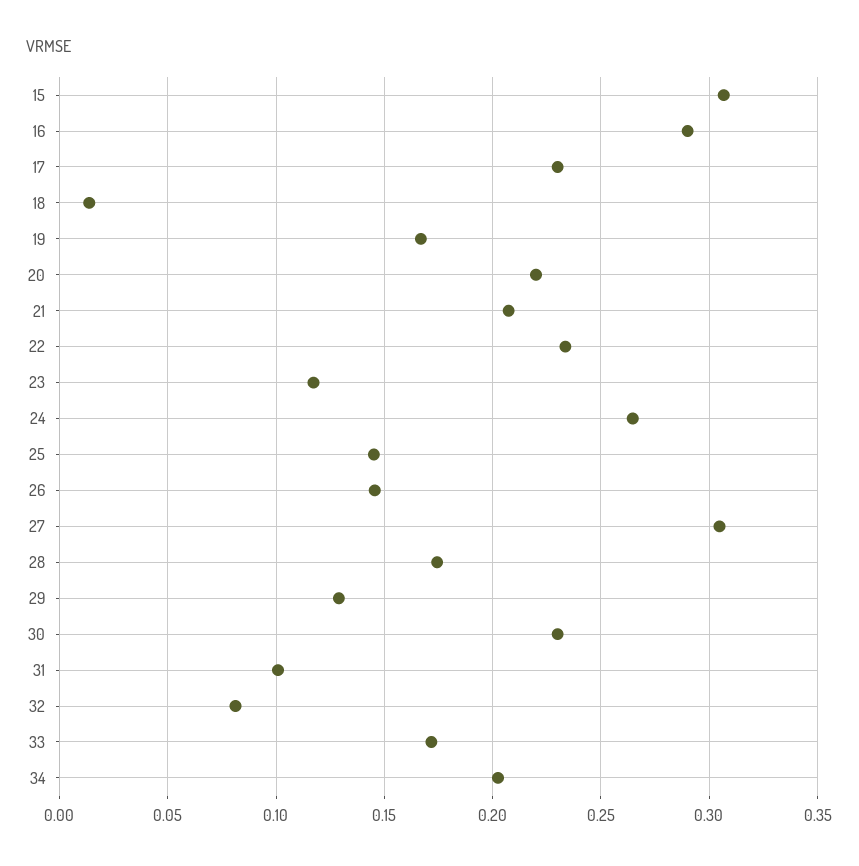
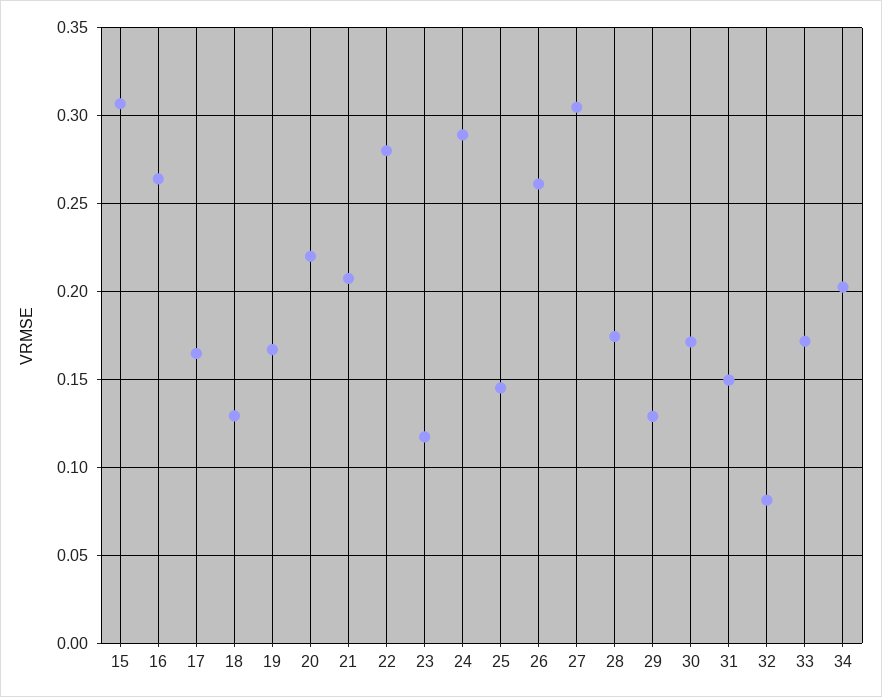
16: 0.29 -> 0.265
17: 0.23 -> 0.165
18: 0.015 -> 0.13
22: 0.235 -> 0.28
24: 0.265 -> 0.29
26: 0.145 -> 0.26
30: 0.23 -> 0.17
31: 0.1 -> 0.15

